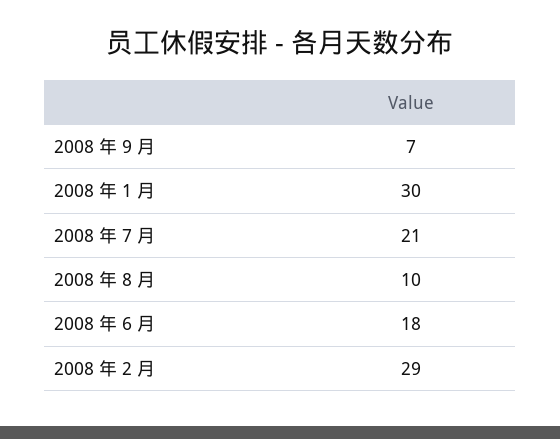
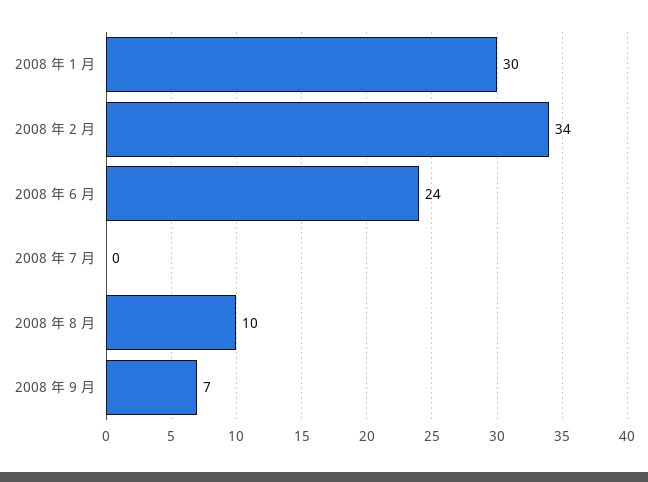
2008 年 7 月: 21 -> 0
2008 年 6 月: 18 -> 24
2008 年 2 月: 29 -> 34

